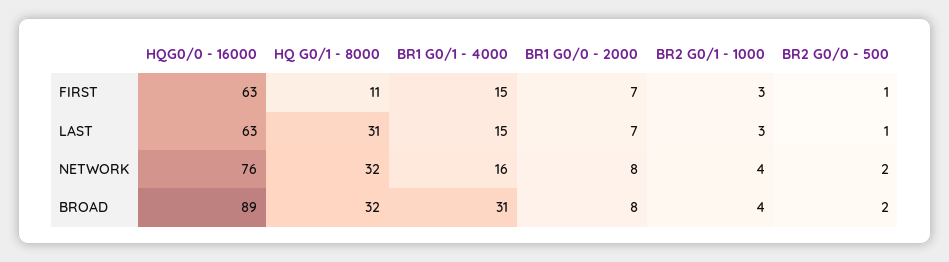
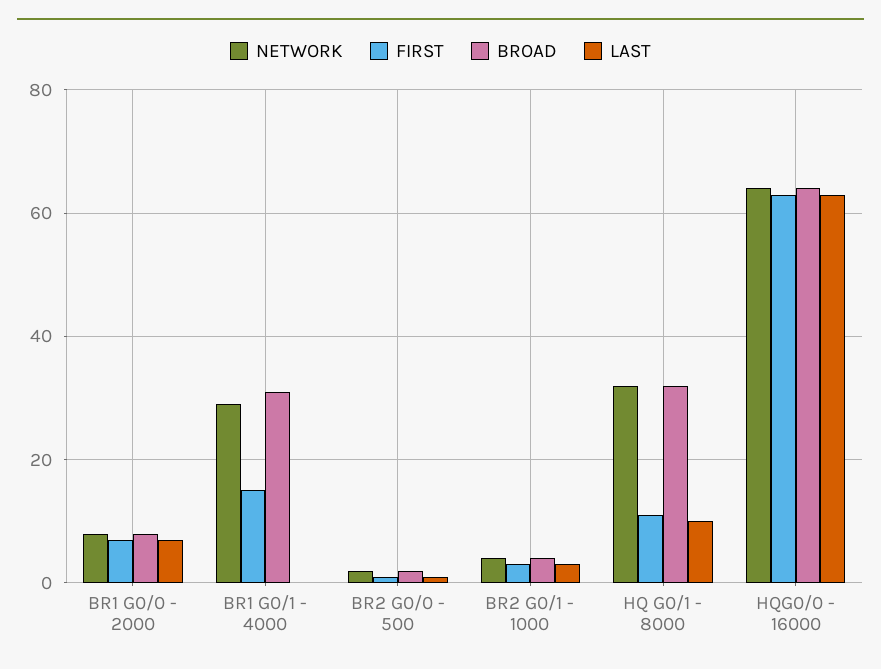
LAST, HQ G0/1 - 8000: 31 -> 10
LAST, BR1 G0/1 - 4000: 15 -> 0
NETWORK, HQG0/0 - 16000: 76 -> 65
NETWORK, BR1 G0/1 - 4000: 16 -> 30
BROAD, HQG0/0 - 16000: 89 -> 65

